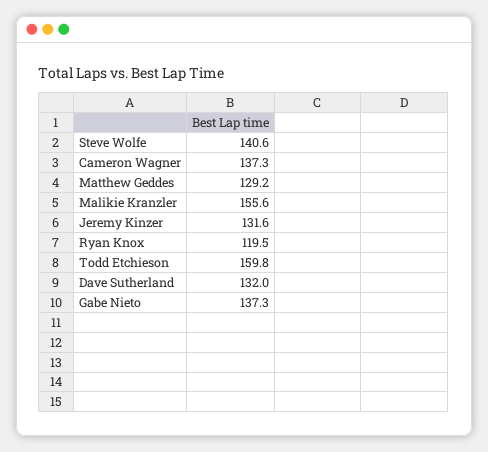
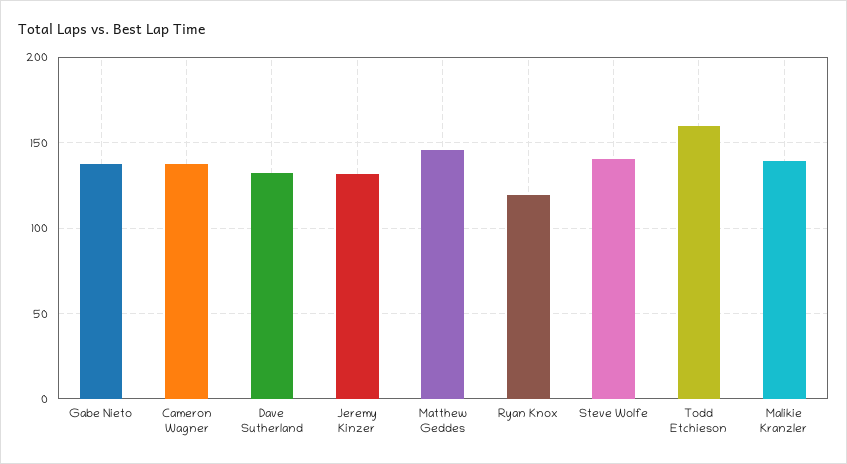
Matthew Geddes: 129.2 -> 145
Malikie Kranzler: 155.6 -> 140

